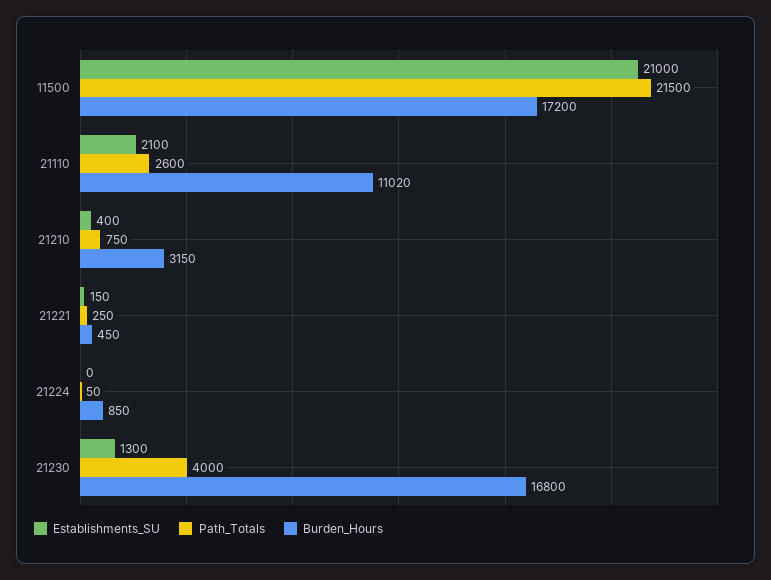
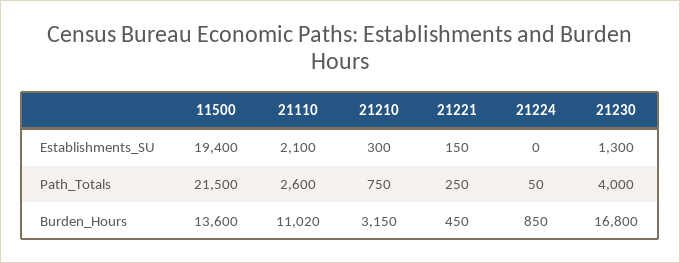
Establishments_SU, 11500: 21000 -> 19400
Burden_Hours, 11500: 17200 -> 13600
Establishments_SU, 21210: 400 -> 300

